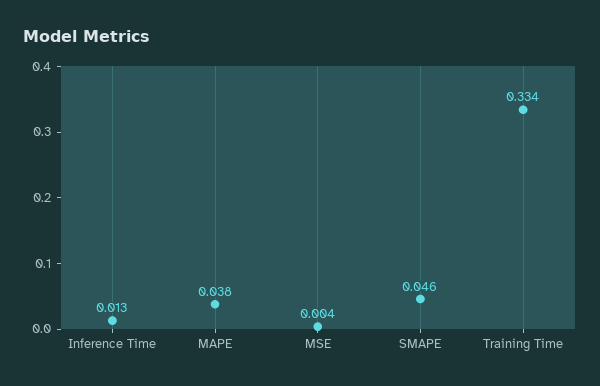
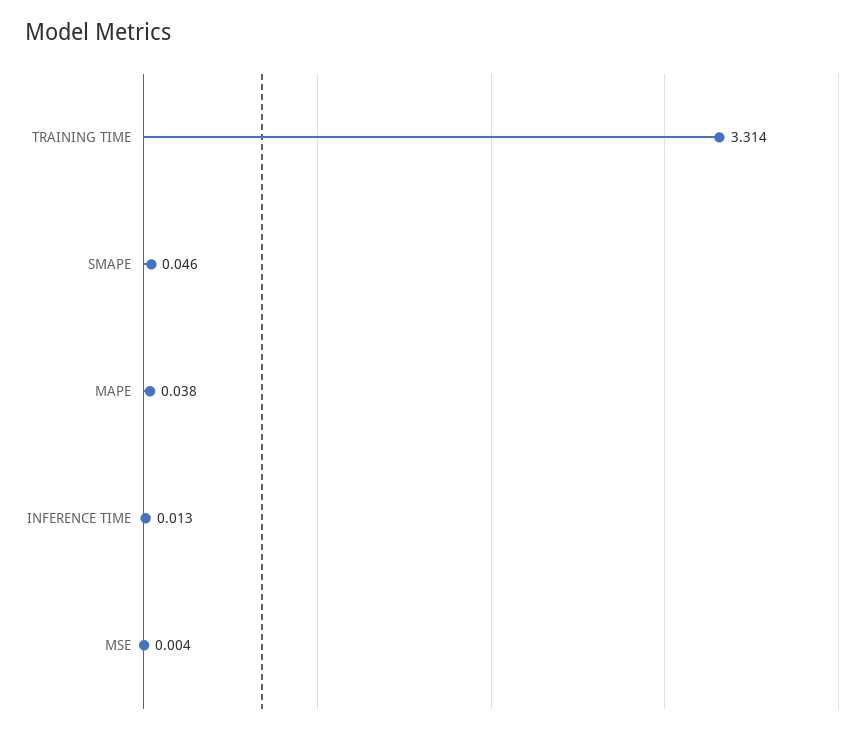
Training Time: 0.334 -> 3.314

